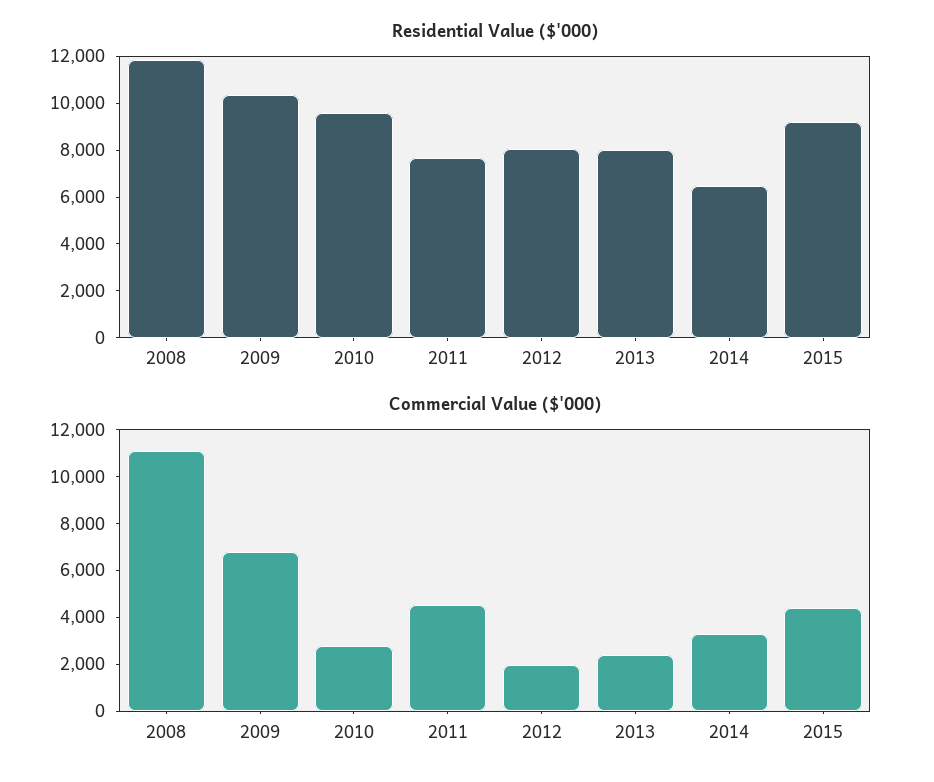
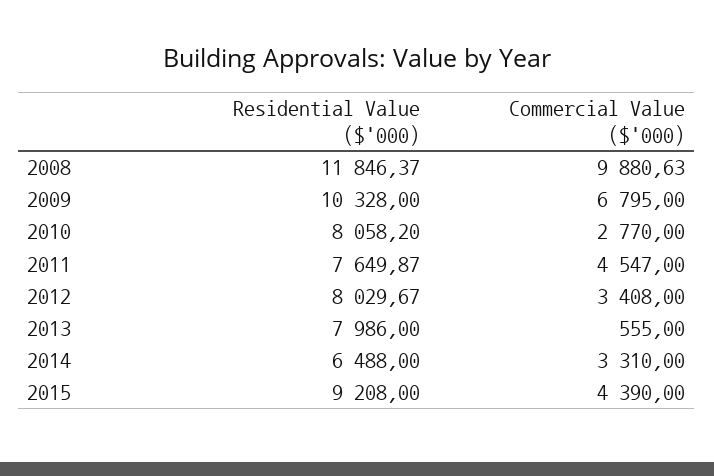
Residential Value ($'000), 2010: 9500 -> 8058.2
Commercial Value ($'000), 2008: 11000 -> 9880.63
Commercial Value ($'000), 2012: 2000 -> 3408
Commercial Value ($'000), 2013: 2500 -> 555

